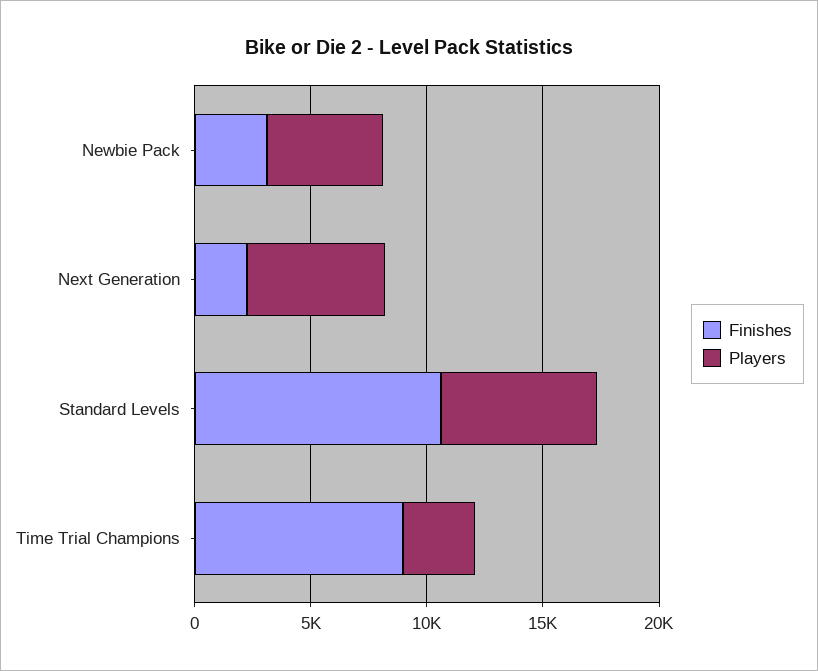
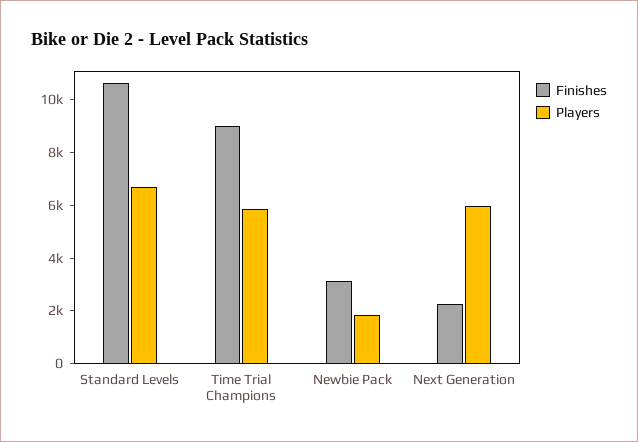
Players, Newbie Pack: 5000 -> 2000
Players, Time Trial Champions: 3000 -> 6000

